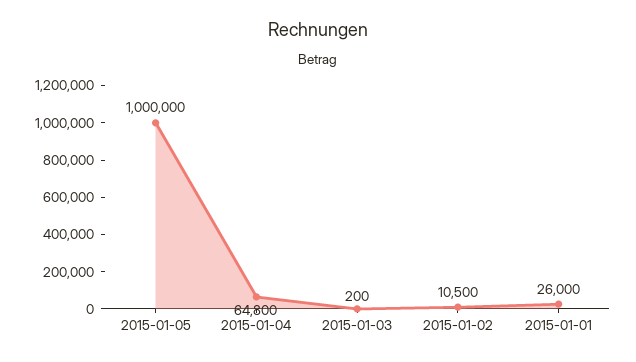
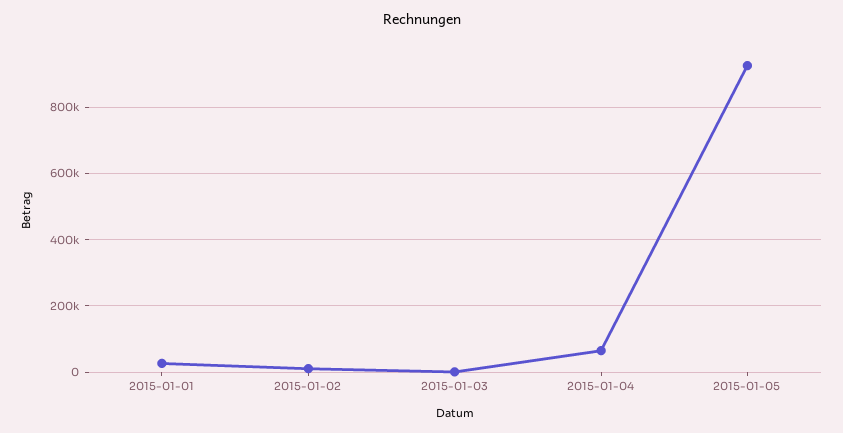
2015-01-05: 1000000 -> 920000

